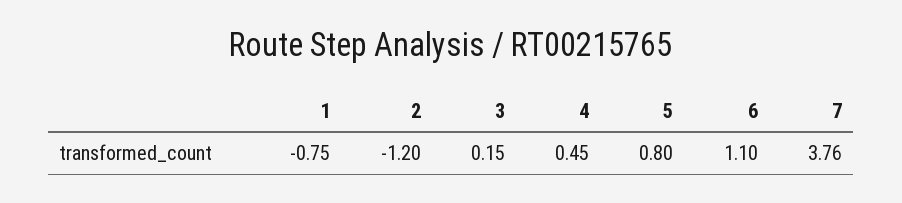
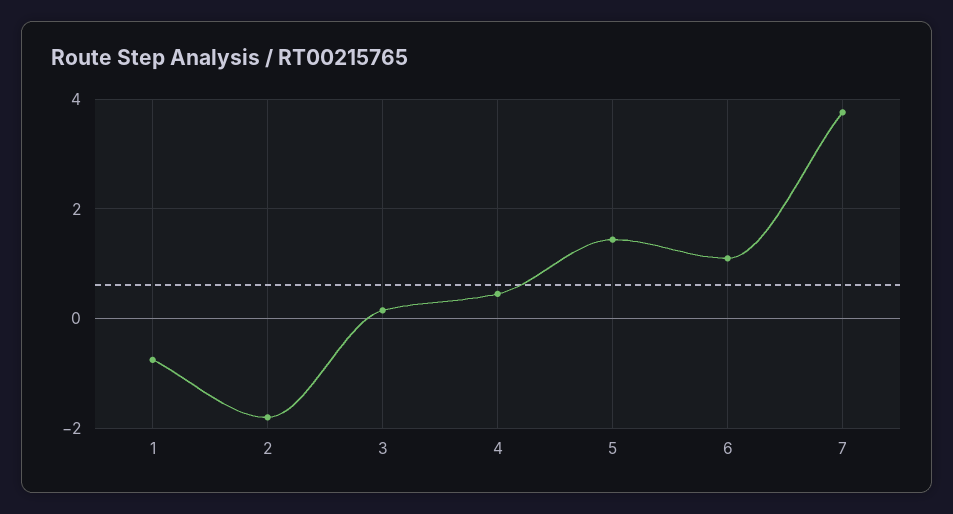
2: -1.2 -> -1.8
5: 0.8 -> 1.4

